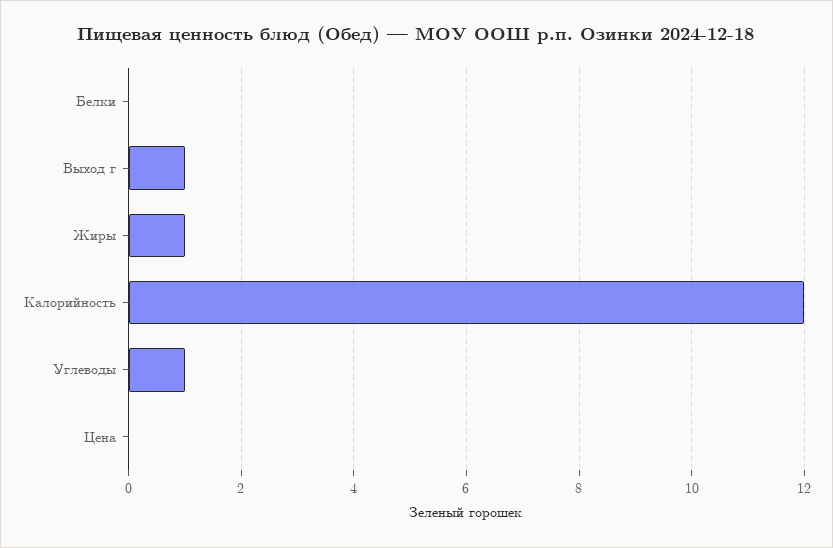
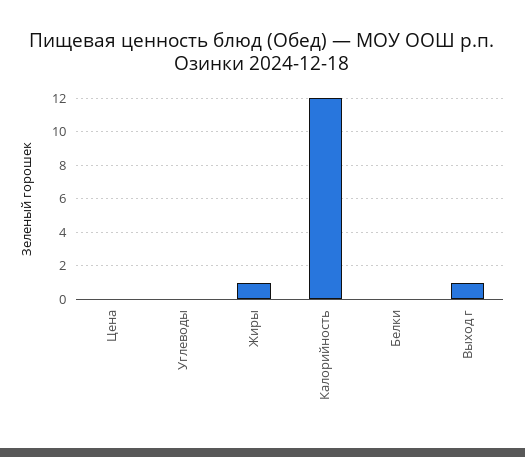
Углеводы: 1 -> 0

